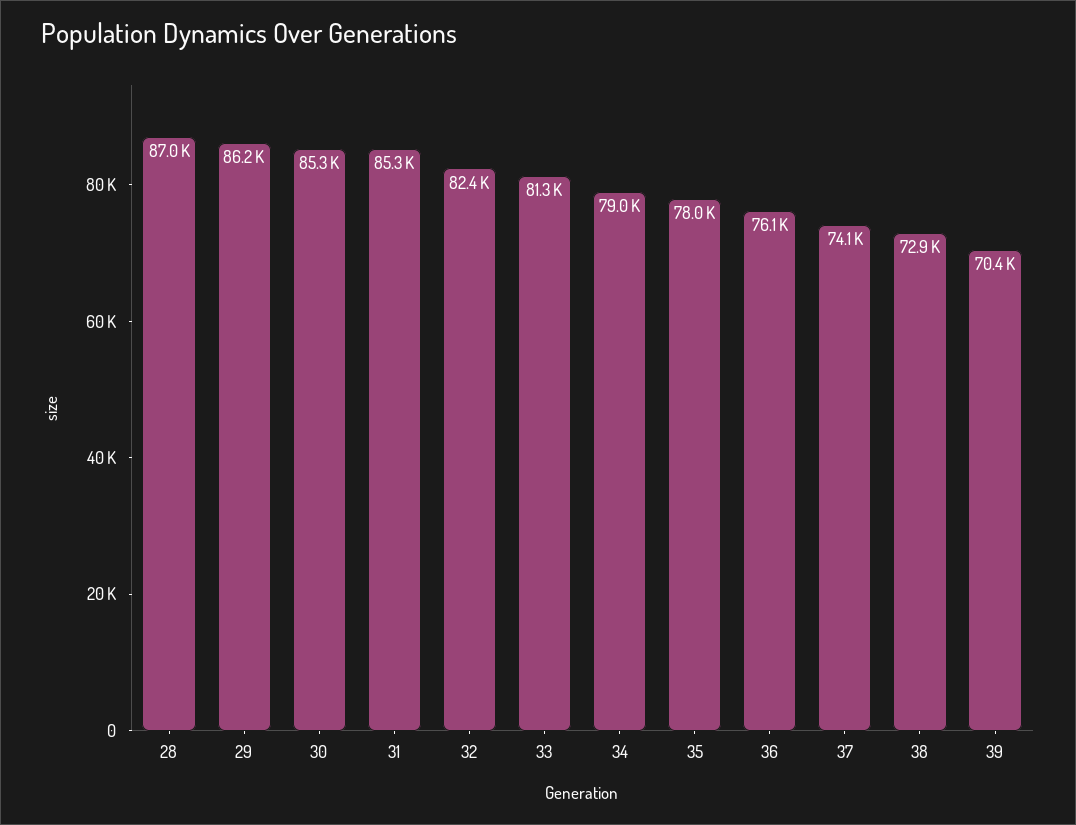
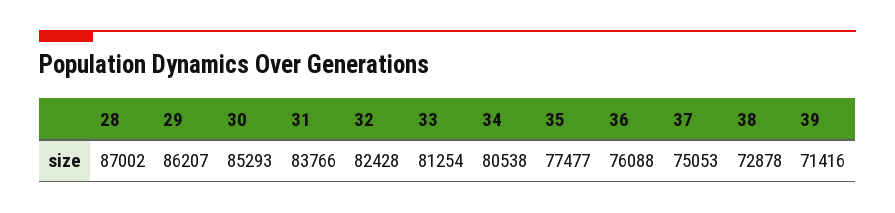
31: 85300 -> 83766
34: 79000 -> 80538
35: 78000 -> 77477
37: 74100 -> 75053
39: 70400 -> 71416

